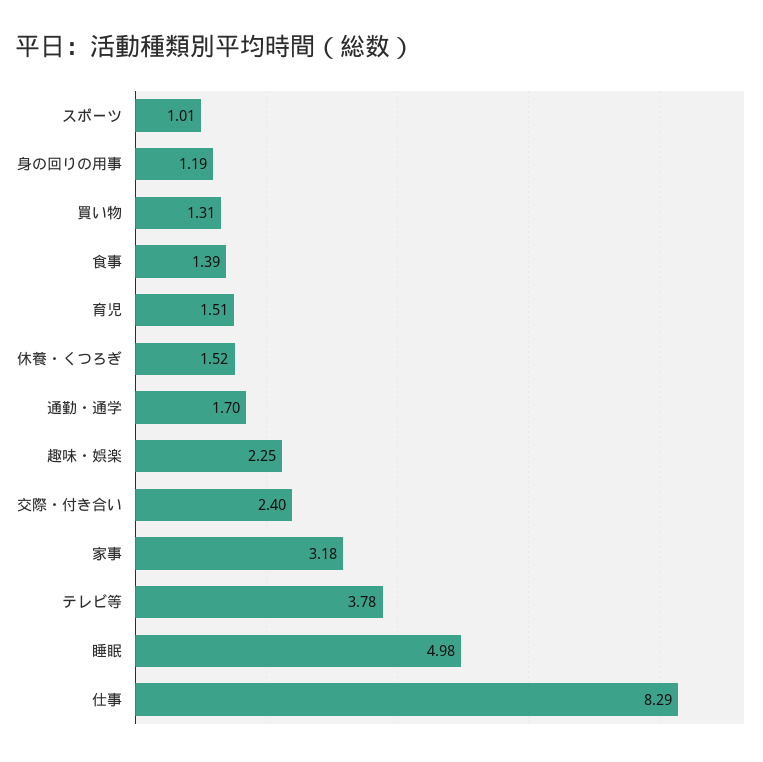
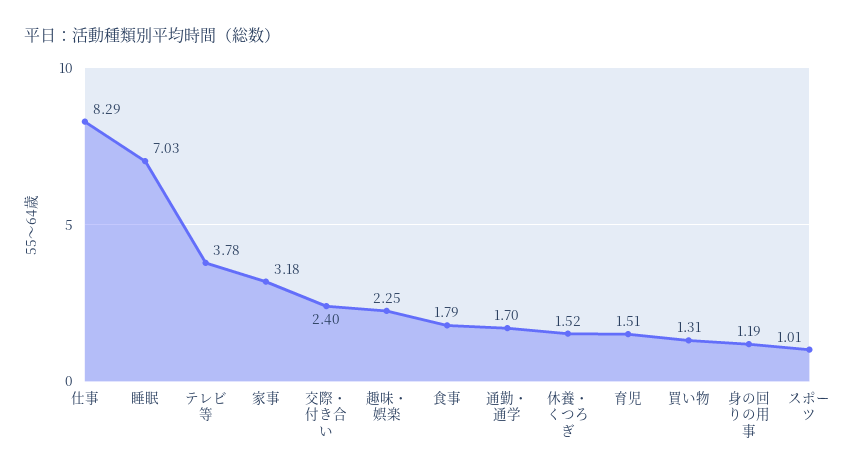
食事: 1.39 -> 1.79
睡眠: 4.98 -> 7.03

